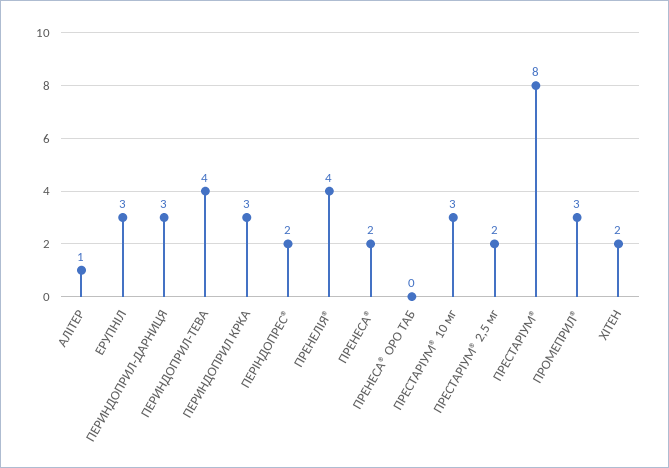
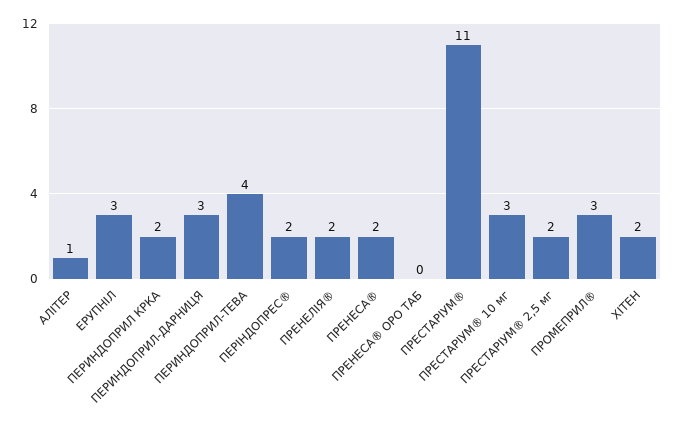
ПЕРИНДОПРИЛ КРКА: 3 -> 2
ПРЕНЕЛІЯ®: 4 -> 2
ПРЕСТАРІУМ®: 8 -> 11

